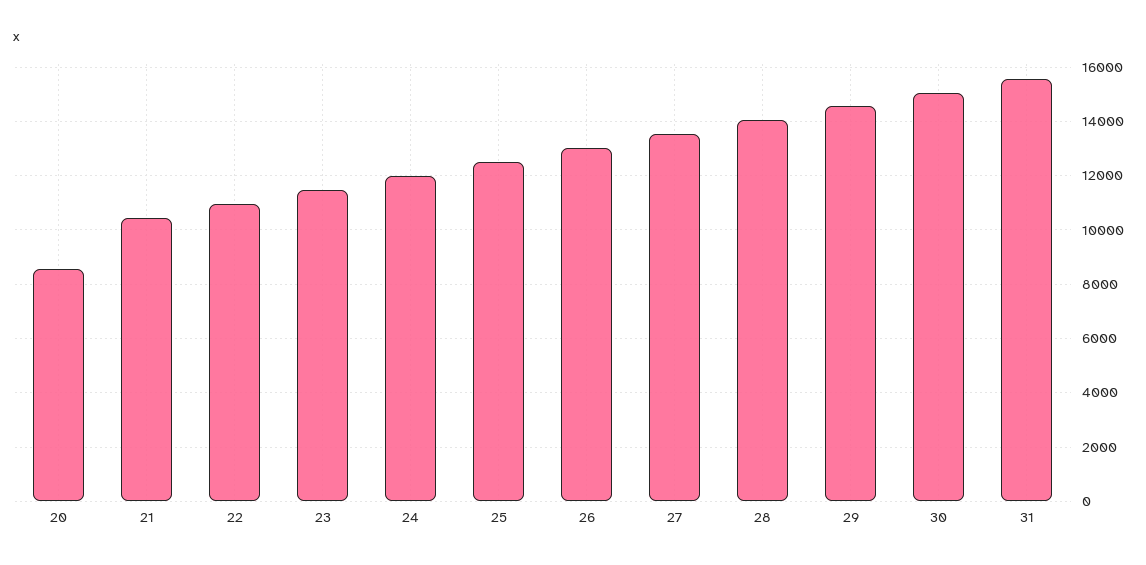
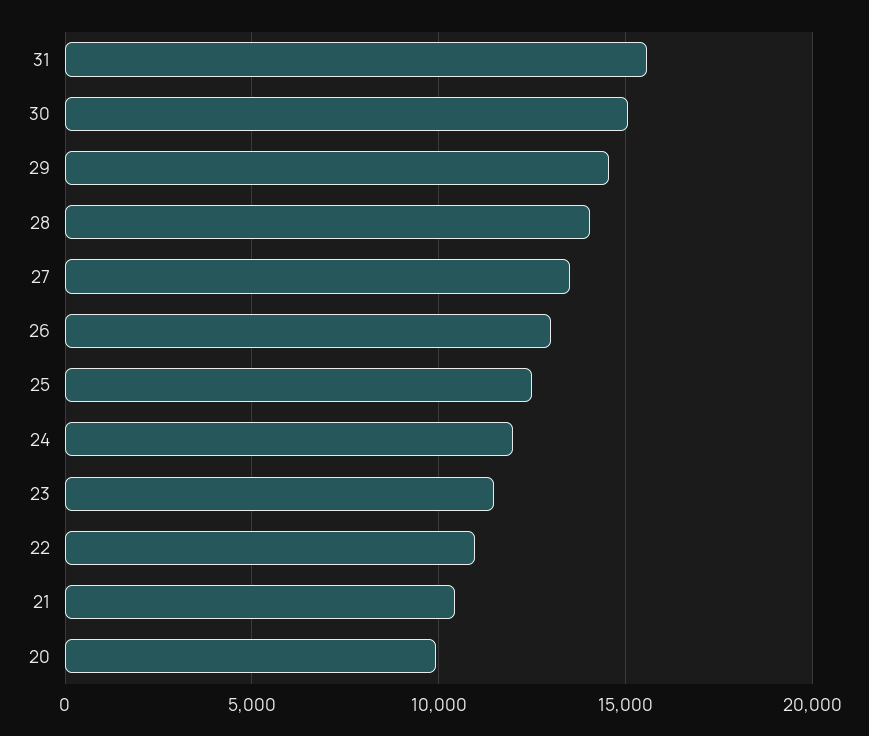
20: 8500 -> 10000

